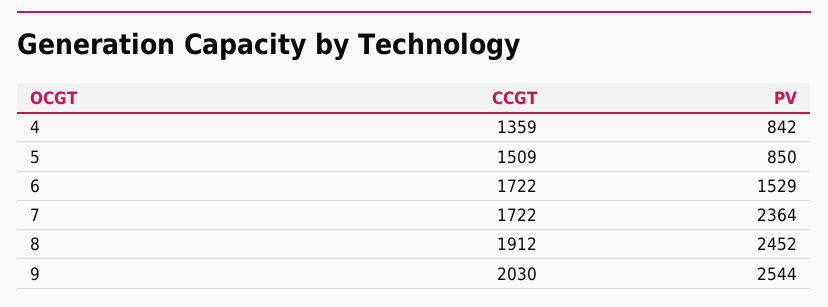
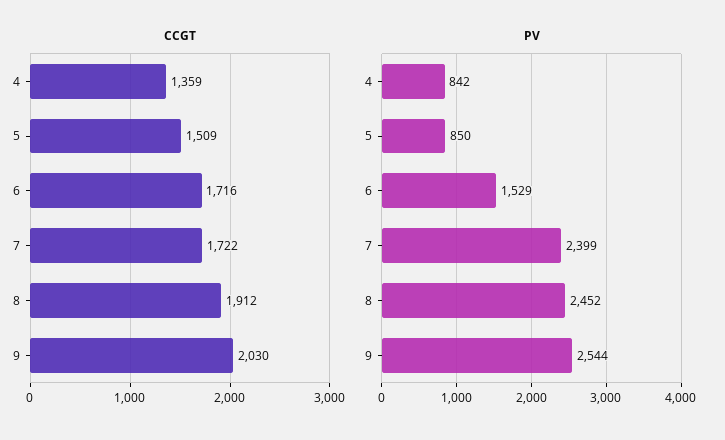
CCGT, 6: 1722 -> 1716
PV, 7: 2364 -> 2399

